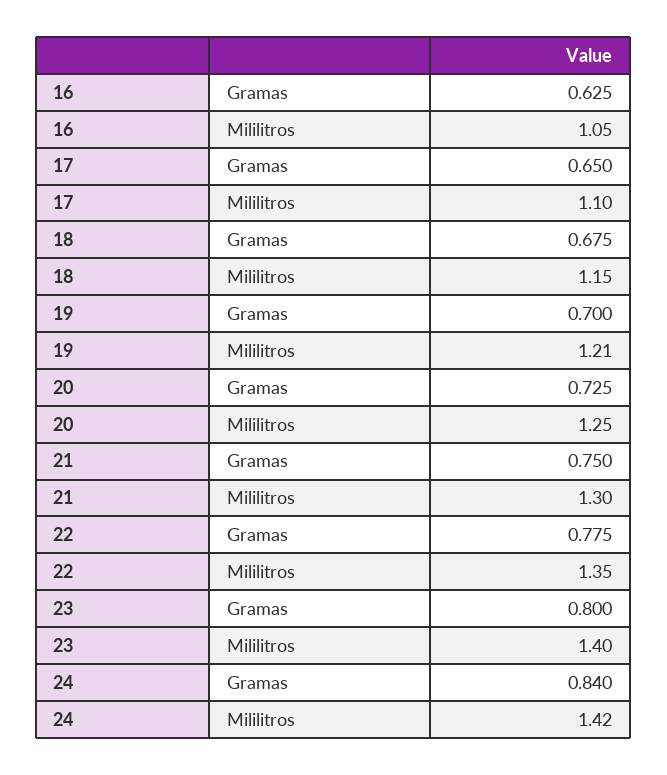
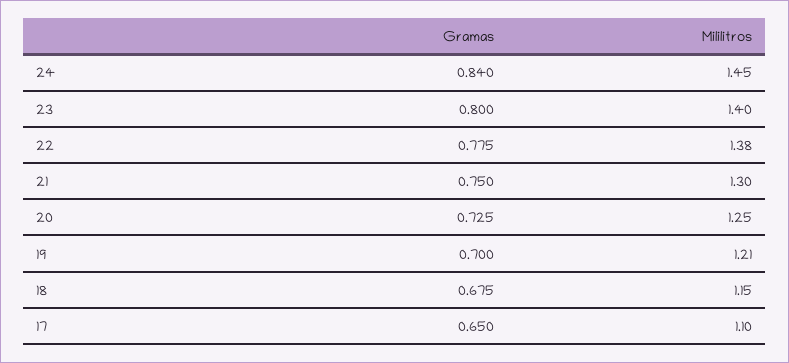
16, Gramas: 0.625 -> none
16, Mililitros: 1.05 -> none
22, Mililitros: 1.35 -> 1.38
24, Mililitros: 1.42 -> 1.45

